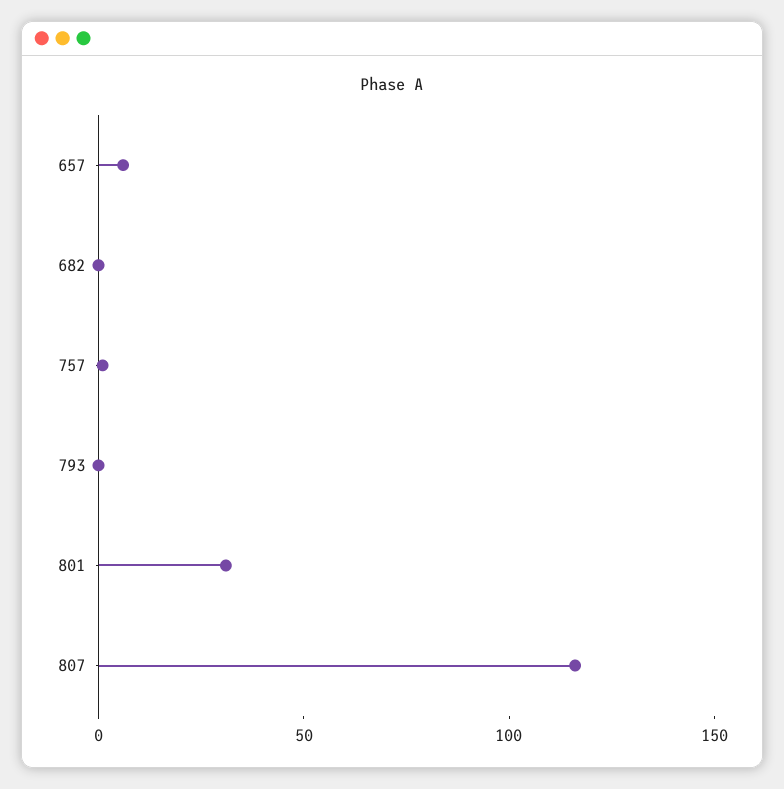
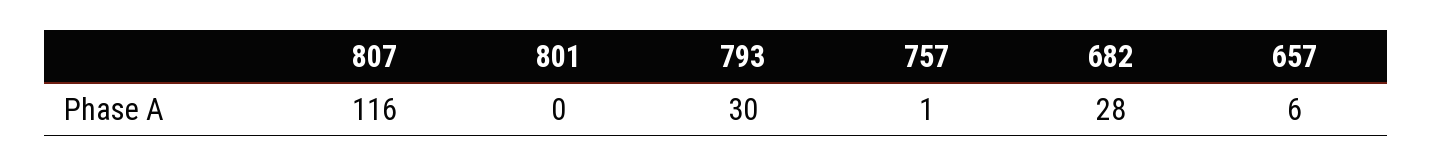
682: 0 -> 28
793: 0 -> 30
801: 30 -> 0

